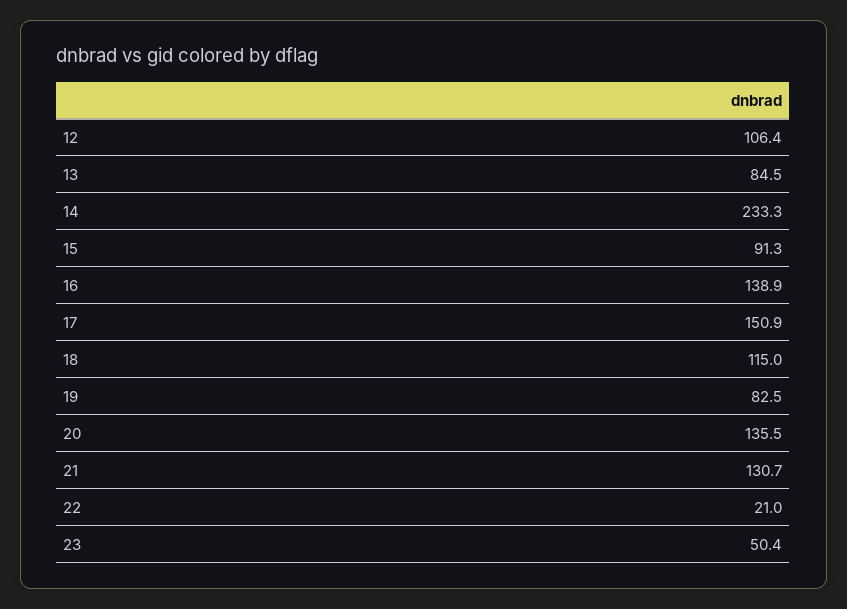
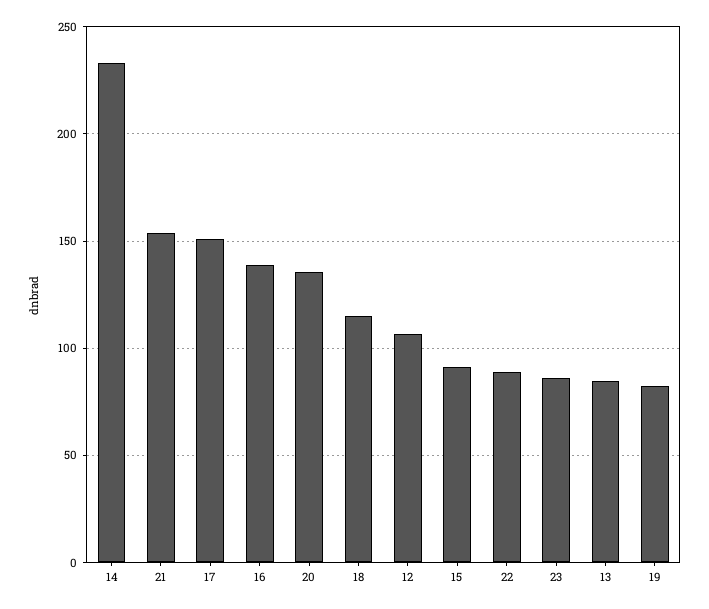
21: 130.7 -> 155
22: 21 -> 90
23: 50.4 -> 85

